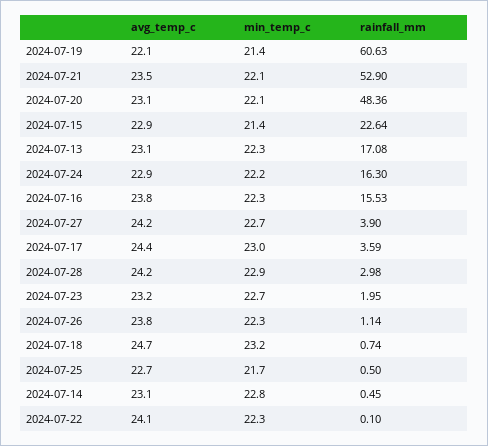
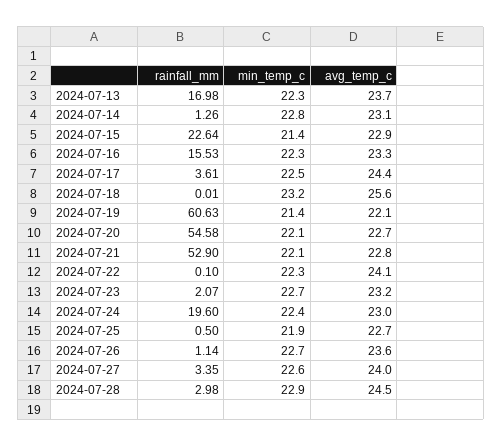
avg_temp_c, 2024-07-21: 23.5 -> 22.8
avg_temp_c, 2024-07-20: 23.1 -> 22.7
rainfall_mm, 2024-07-20: 48.36 -> 54.58
avg_temp_c, 2024-07-13: 23.1 -> 23.7
rainfall_mm, 2024-07-13: 17.08 -> 16.98
avg_temp_c, 2024-07-24: 22.9 -> 23
min_temp_c, 2024-07-24: 22.2 -> 22.4
rainfall_mm, 2024-07-24: 16.3 -> 19.6
avg_temp_c, 2024-07-16: 23.8 -> 23.3
avg_temp_c, 2024-07-27: 24.2 -> 24
min_temp_c, 2024-07-27: 22.7 -> 22.6
rainfall_mm, 2024-07-27: 3.9 -> 3.35
min_temp_c, 2024-07-17: 23 -> 22.5
rainfall_mm, 2024-07-17: 3.59 -> 3.61
avg_temp_c, 2024-07-28: 24.2 -> 24.5
rainfall_mm, 2024-07-23: 1.95 -> 2.07
avg_temp_c, 2024-07-26: 23.8 -> 23.6
min_temp_c, 2024-07-26: 22.3 -> 22.7
avg_temp_c, 2024-07-18: 24.7 -> 25.6
rainfall_mm, 2024-07-18: 0.74 -> 0.01
min_temp_c, 2024-07-25: 21.7 -> 21.9
rainfall_mm, 2024-07-14: 0.45 -> 1.26

